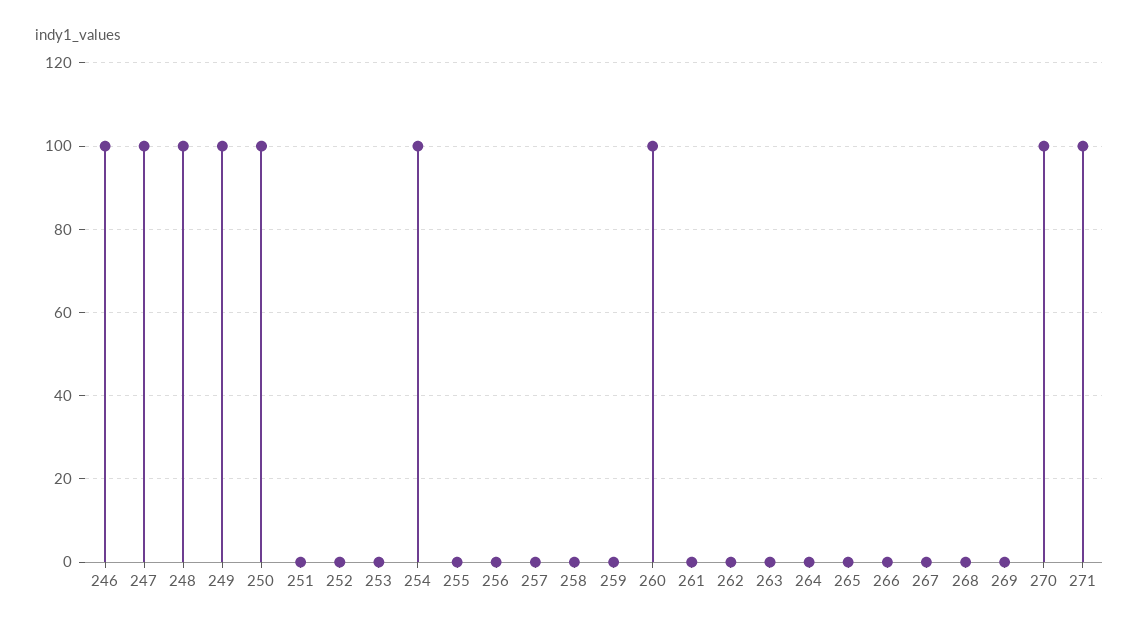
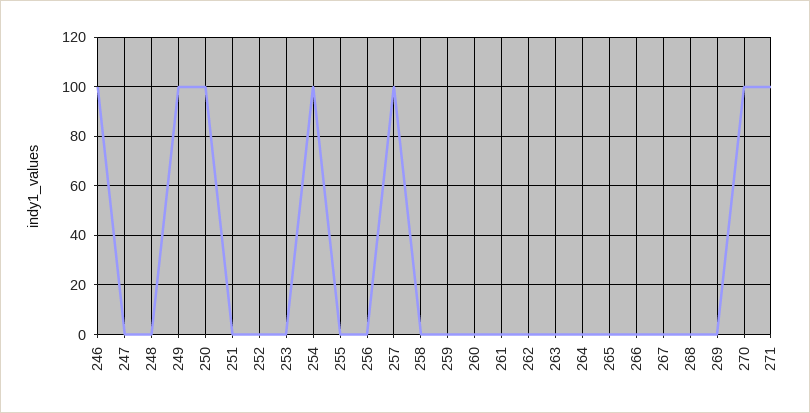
247: 100 -> 0
248: 100 -> 0
257: 0 -> 100
260: 100 -> 0

